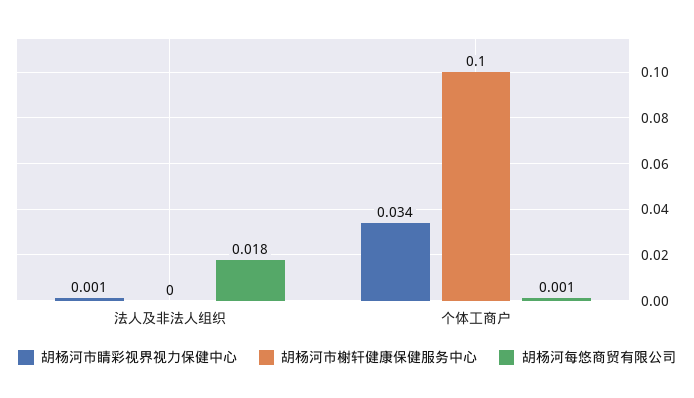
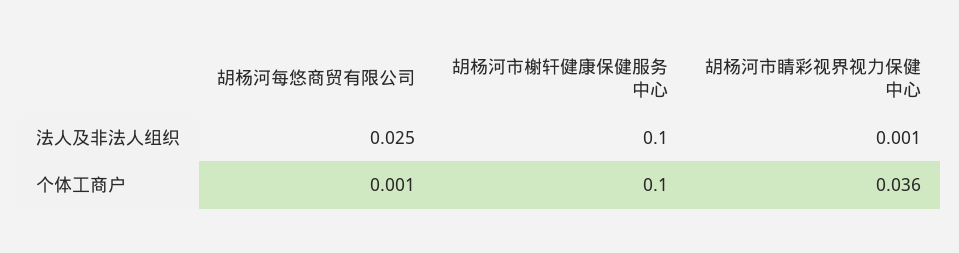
胡杨河市榭轩健康保健服务中心, 法人及非法人组织: 0 -> 0.1
胡杨河每悠商贸有限公司, 法人及非法人组织: 0.018 -> 0.025
胡杨河市睛彩视界视力保健中心, 个体工商户: 0.034 -> 0.036

